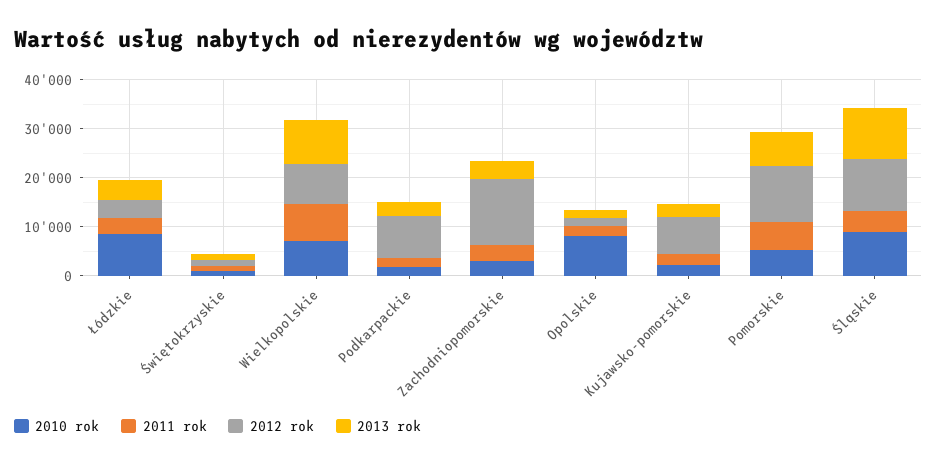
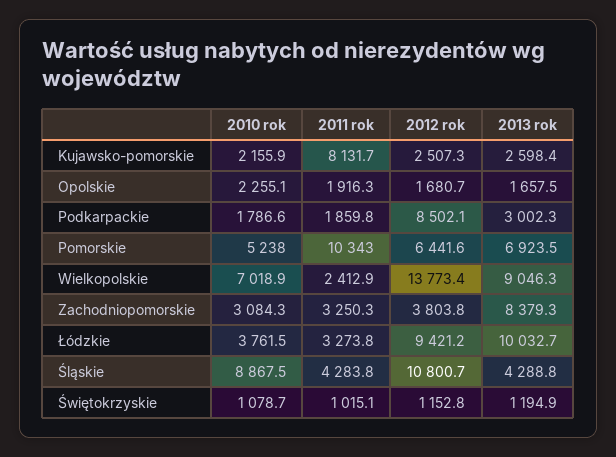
2010 rok, Łódzkie: 8000 -> 3761.5
2012 rok, Łódzkie: 4000 -> 9421.2
2013 rok, Łódzkie: 4000 -> 10032.7
2011 rok, Wielkopolskie: 8000 -> 2412.9
2012 rok, Wielkopolskie: 8000 -> 13773.4
2012 rok, Zachodniopomorskie: 14000 -> 3803.8
2013 rok, Zachodniopomorskie: 4000 -> 8379.3
2010 rok, Opolskie: 8000 -> 2255.1
2011 rok, Kujawsko-pomorskie: 2000 -> 8131.7
2012 rok, Kujawsko-pomorskie: 8000 -> 2507.3
2011 rok, Pomorskie: 6000 -> 10343
2012 rok, Pomorskie: 12000 -> 6441.6
2013 rok, Śląskie: 10000 -> 4288.8

